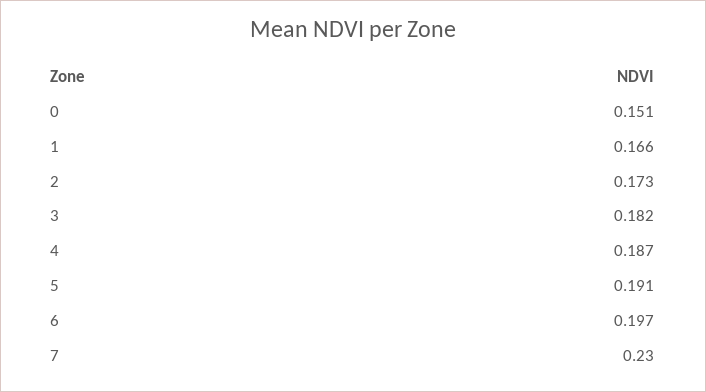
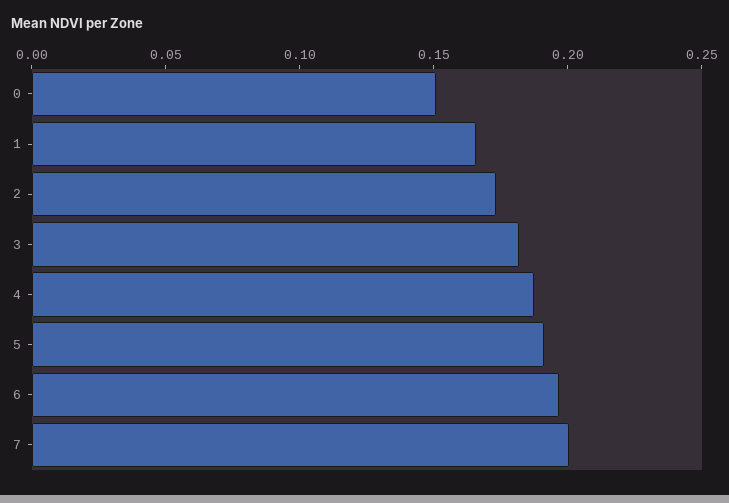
7: 0.23 -> 0.2

